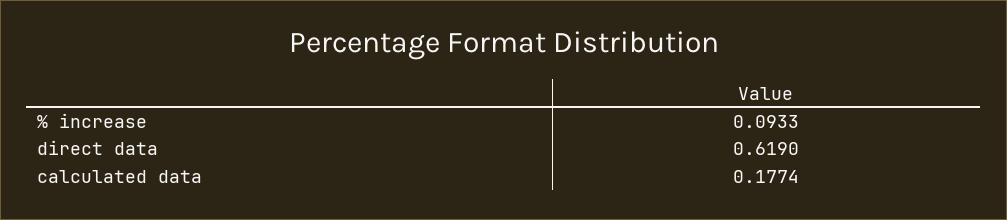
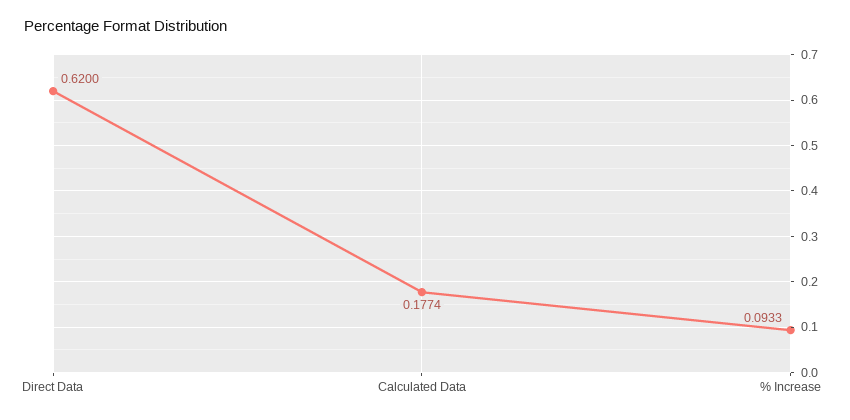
direct data: 0.619 -> 0.62

